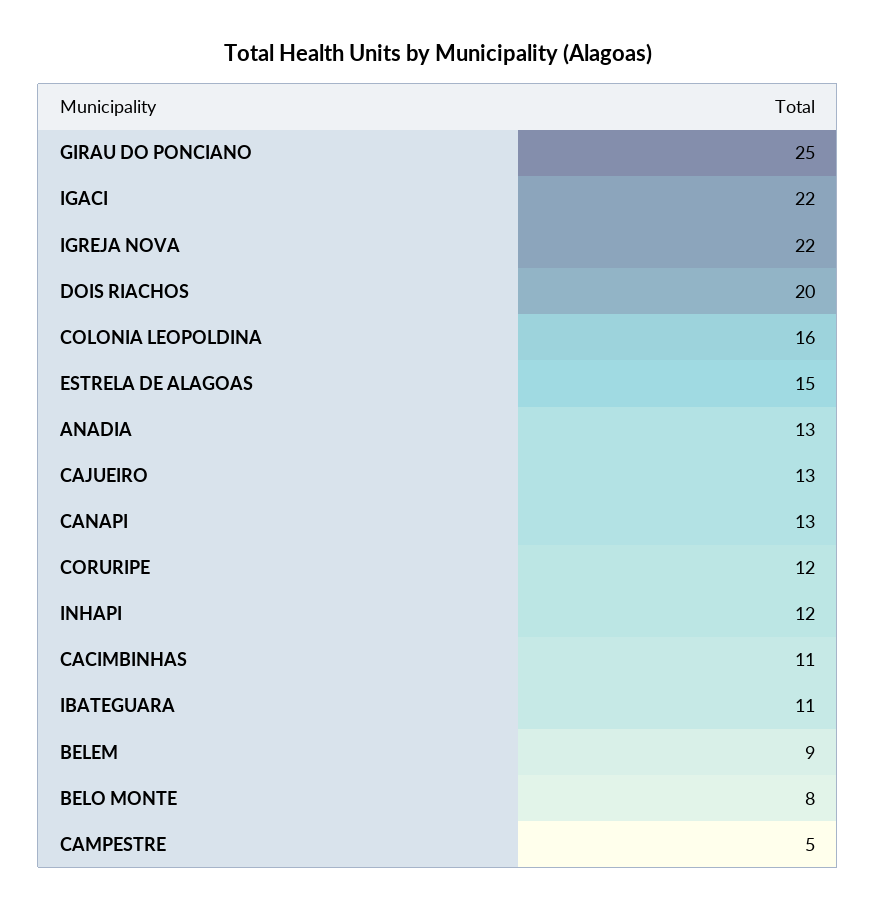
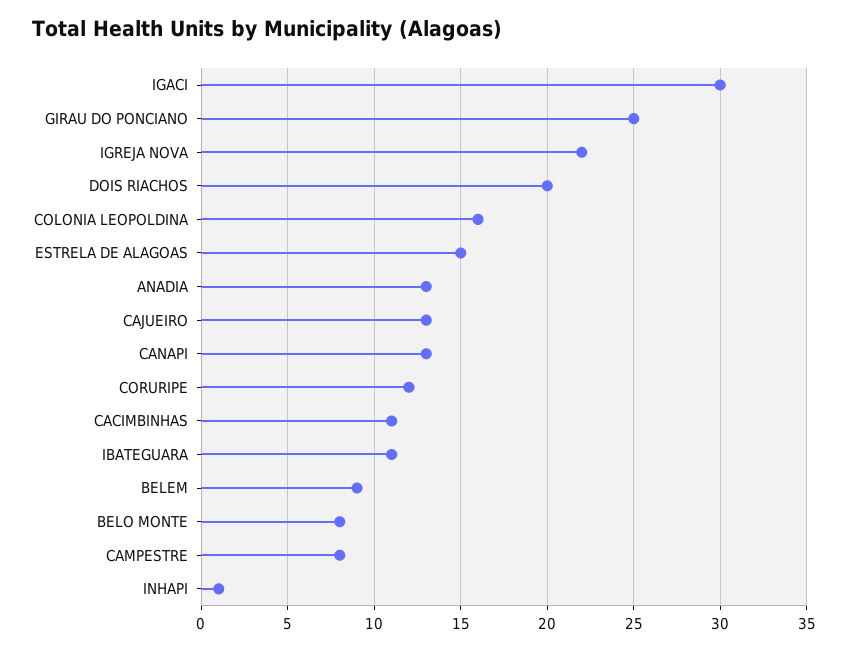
IGACI: 22 -> 30
INHAPI: 12 -> 1
CAMPESTRE: 5 -> 8

